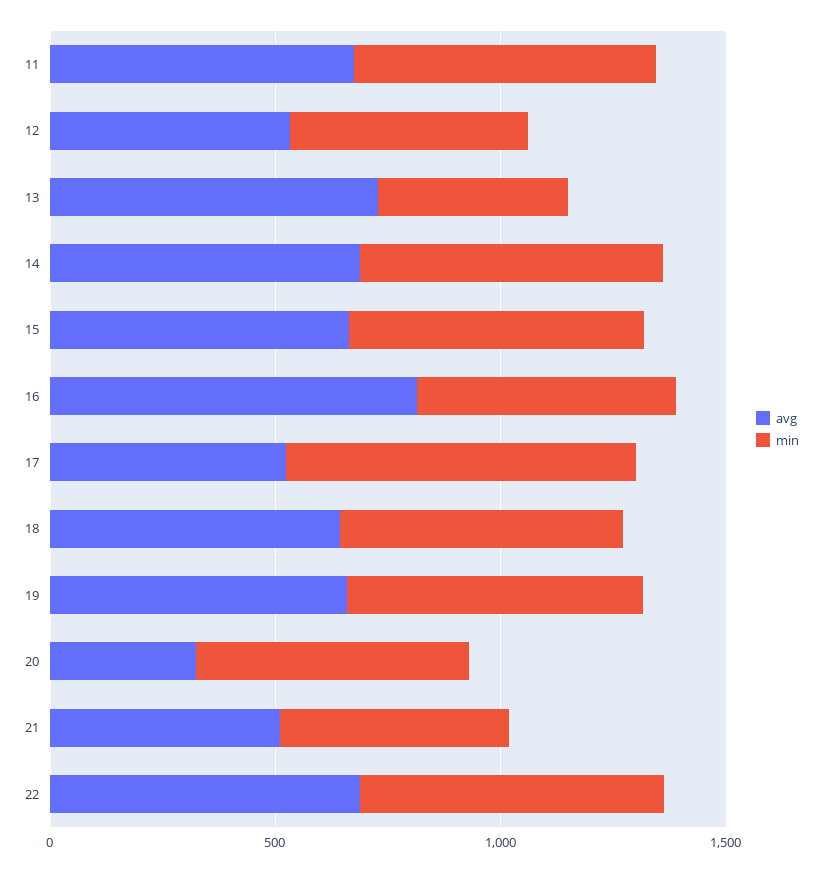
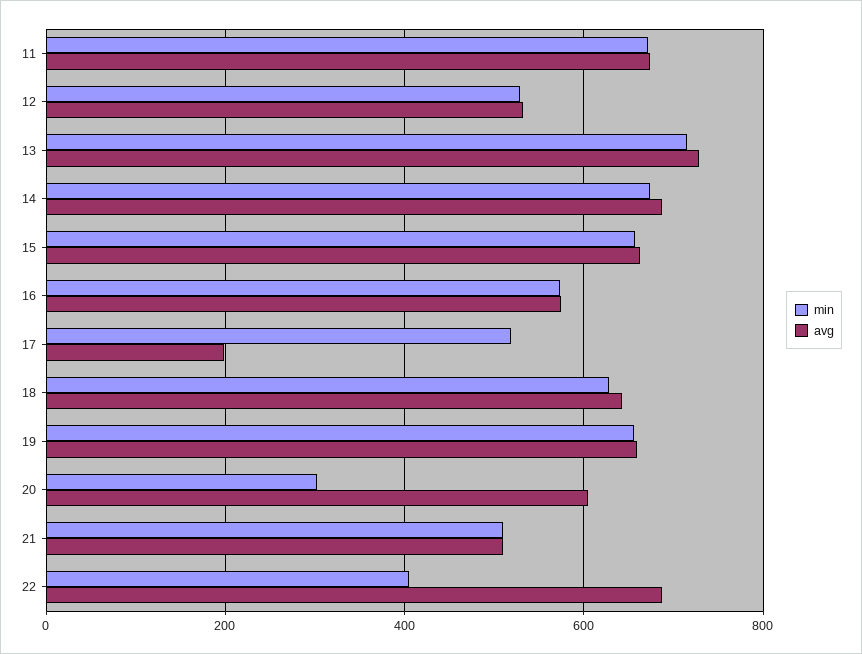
min, 13: 400 -> 720
avg, 16: 800 -> 580
avg, 17: 500 -> 200
min, 17: 800 -> 520
avg, 20: 300 -> 600
min, 20: 600 -> 300
min, 22: 700 -> 400

